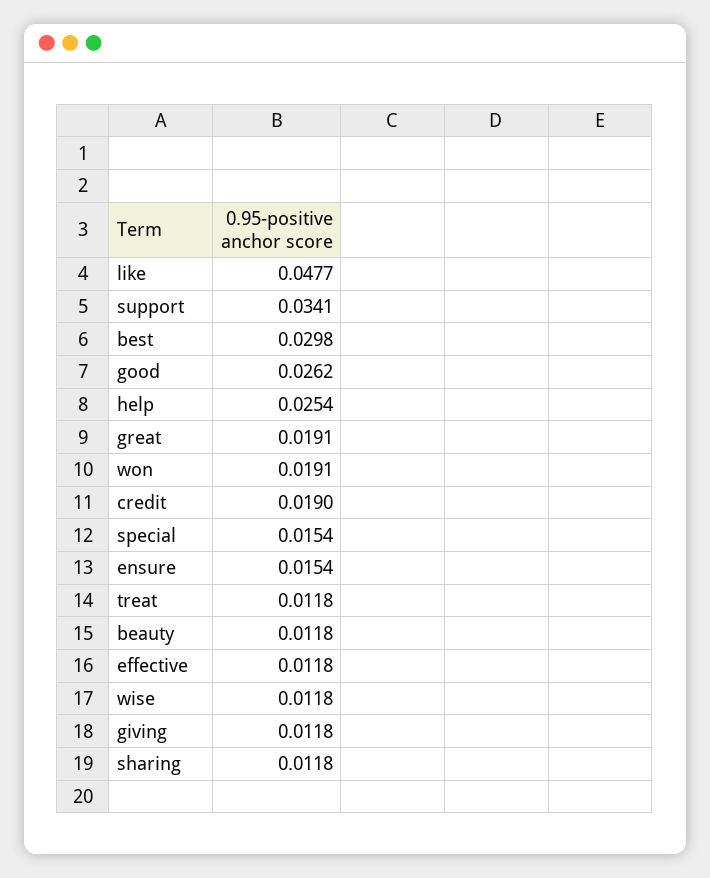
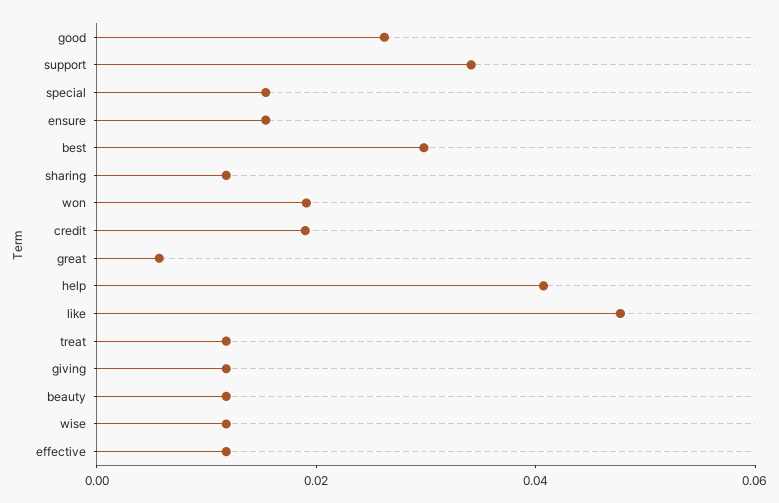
help: 0.0254 -> 0.04
great: 0.0191 -> 0.005

